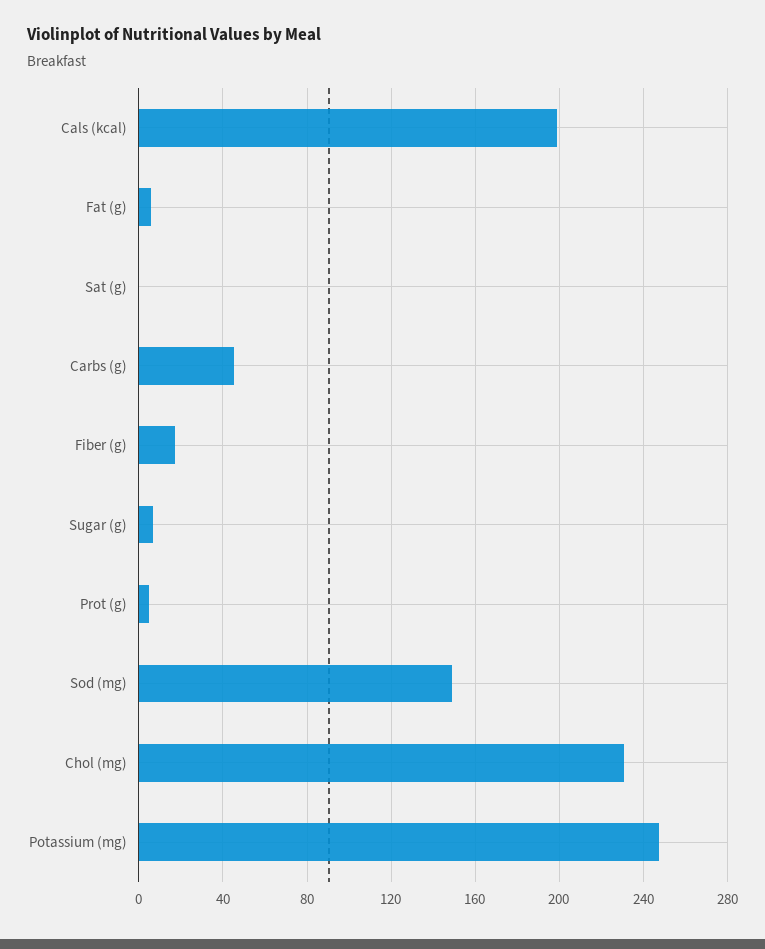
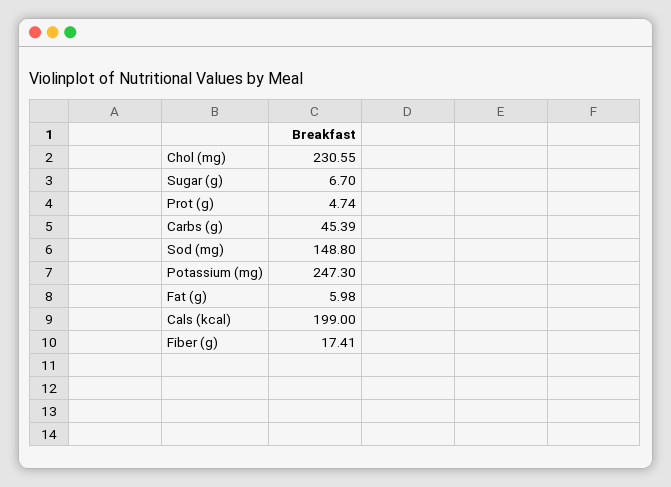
Sat (g): 0 -> none

